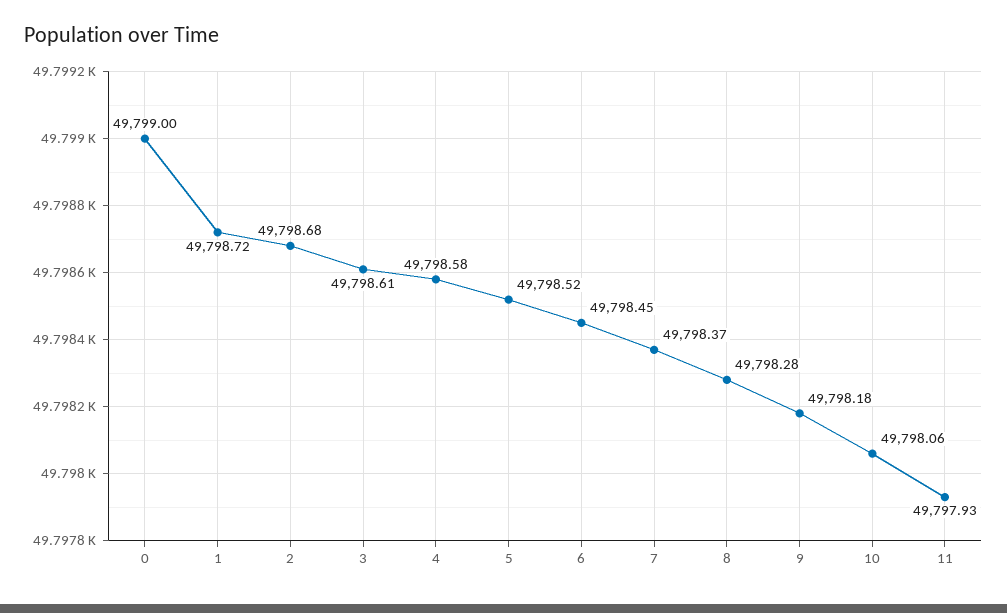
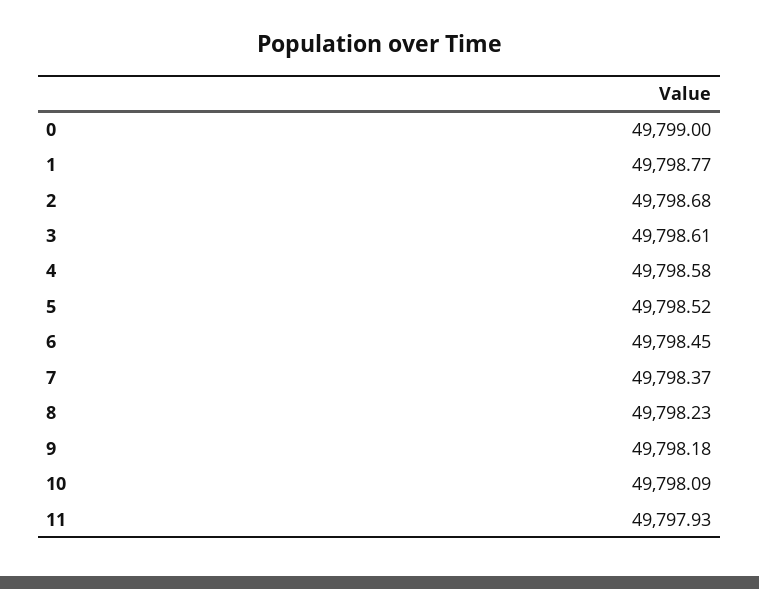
1: 49798.72 -> 49798.77
8: 49798.28 -> 49798.23
10: 49798.06 -> 49798.09

